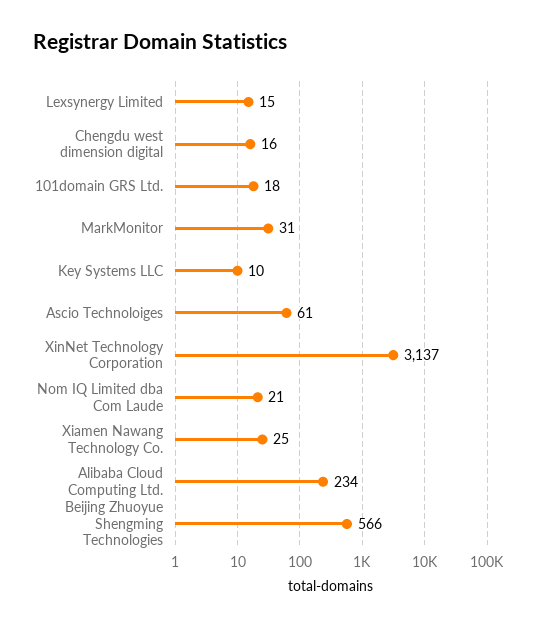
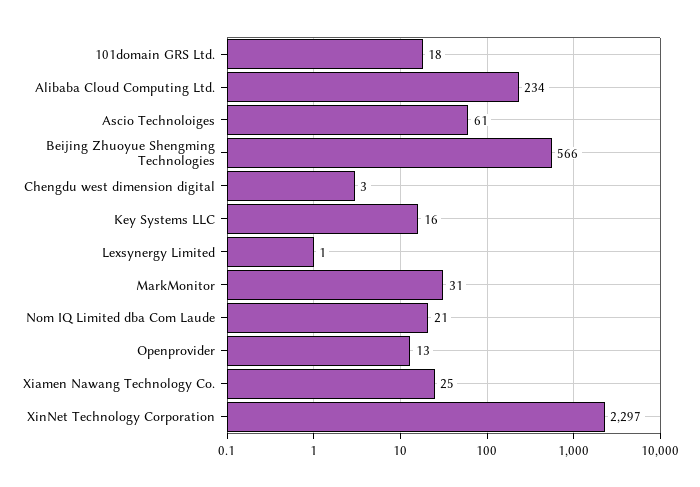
Lexsynergy Limited: 15 -> 1
Chengdu west dimension digital: 16 -> 3
Key Systems LLC: 10 -> 16
XinNet Technology Corporation: 3137 -> 2297
Openprovider: none -> 13

